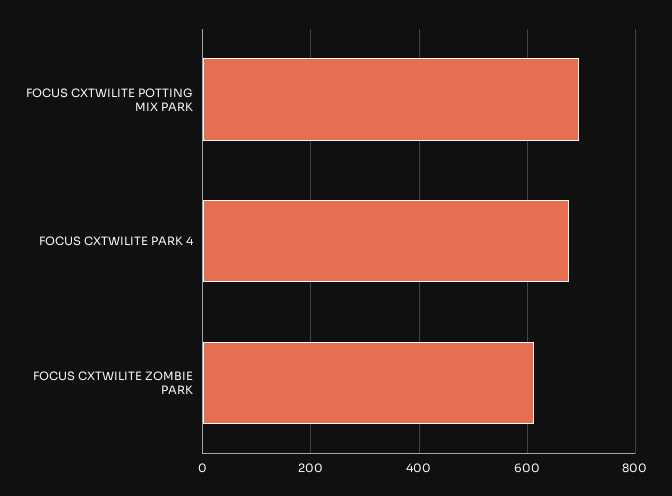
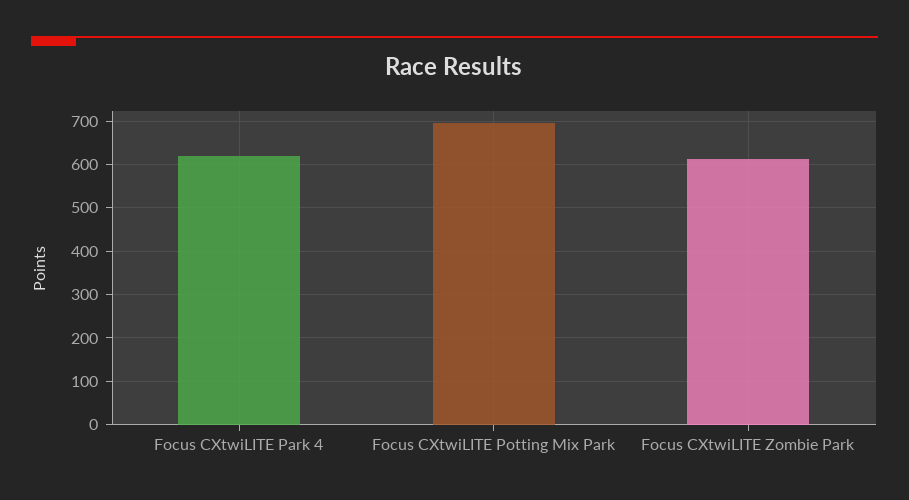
FOCUS CXTWILITE PARK 4: 680 -> 620

